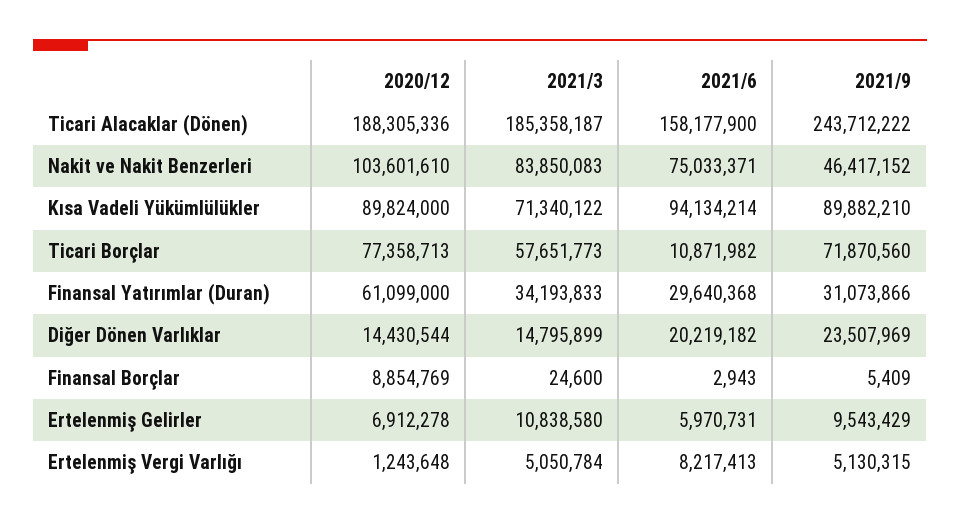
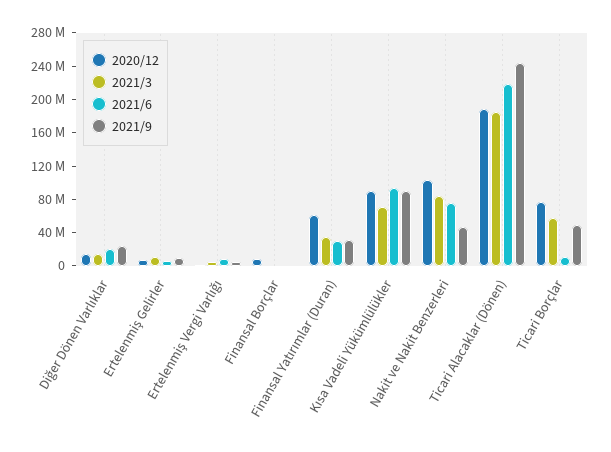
2021/6, Ticari Alacaklar (Dönen): 158177900 -> 220000000
2021/9, Ticari Borçlar: 71870560 -> 50000000

